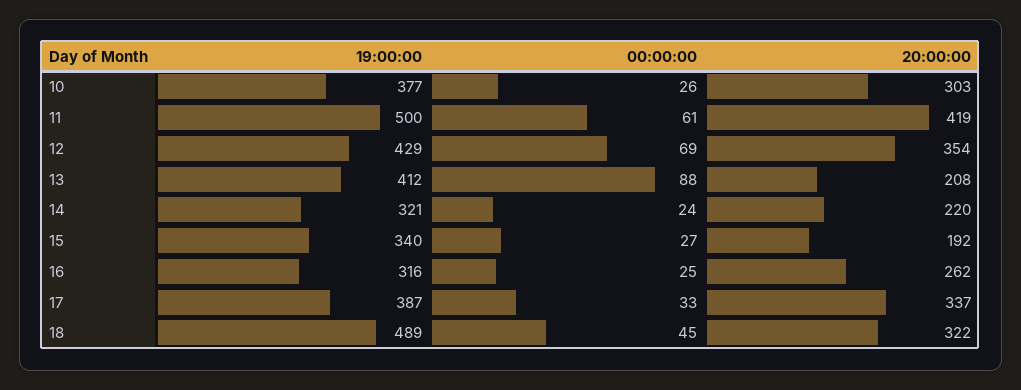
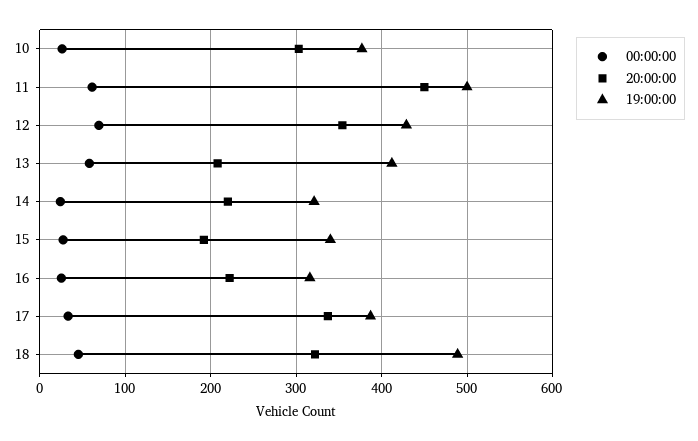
20:00:00, 11: 419 -> 450
00:00:00, 13: 88 -> 60
20:00:00, 16: 262 -> 220

